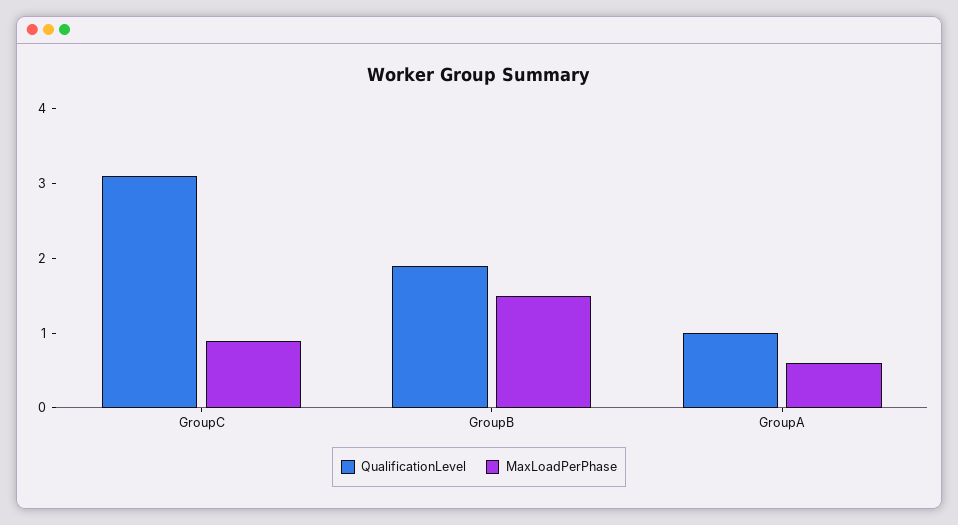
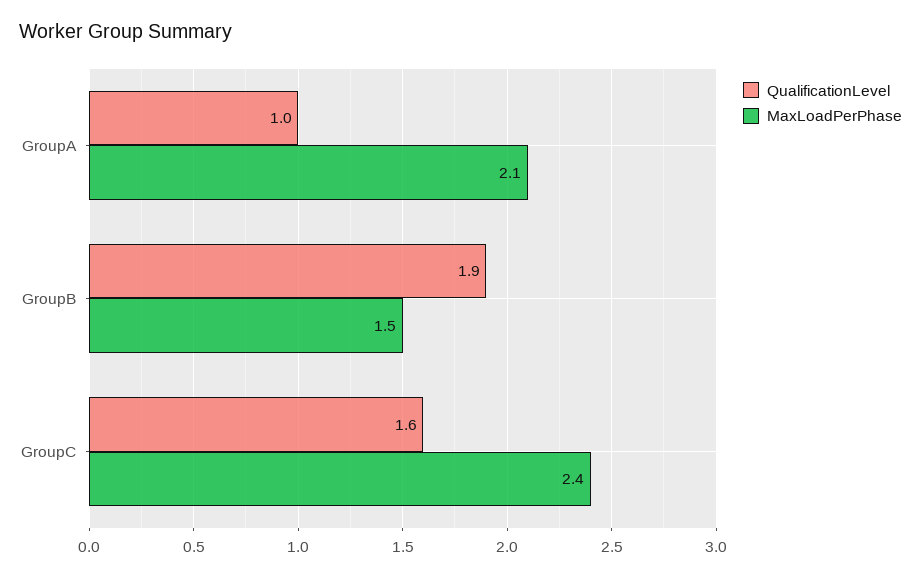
QualificationLevel, GroupC: 3 -> 1.6
MaxLoadPerPhase, GroupC: 1 -> 2.4
MaxLoadPerPhase, GroupA: 0.5 -> 2.1

